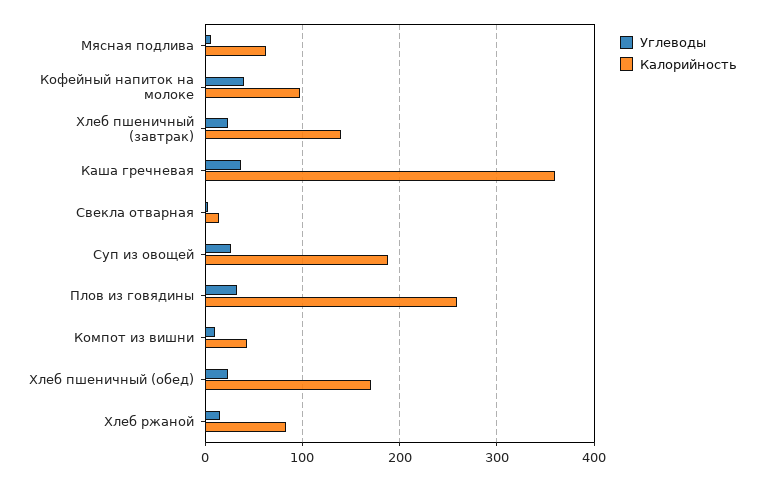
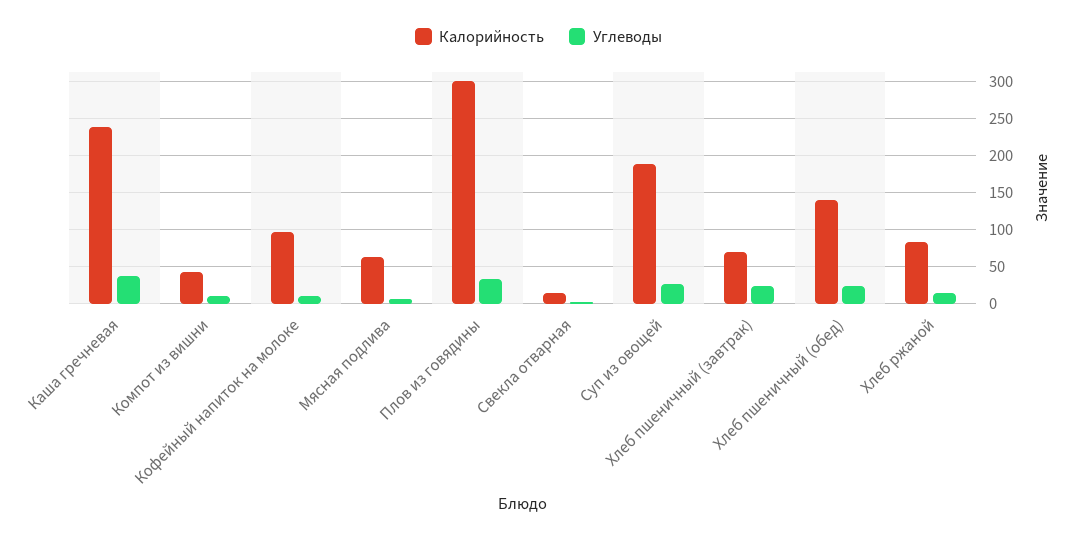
Углеводы, Кофейный напиток на молоке: 40 -> 10
Калорийность, Хлеб пшеничный (завтрак): 140 -> 70
Калорийность, Каша гречневая: 360 -> 240
Калорийность, Плов из говядины: 260 -> 300
Калорийность, Хлеб пшеничный (обед): 170 -> 140

